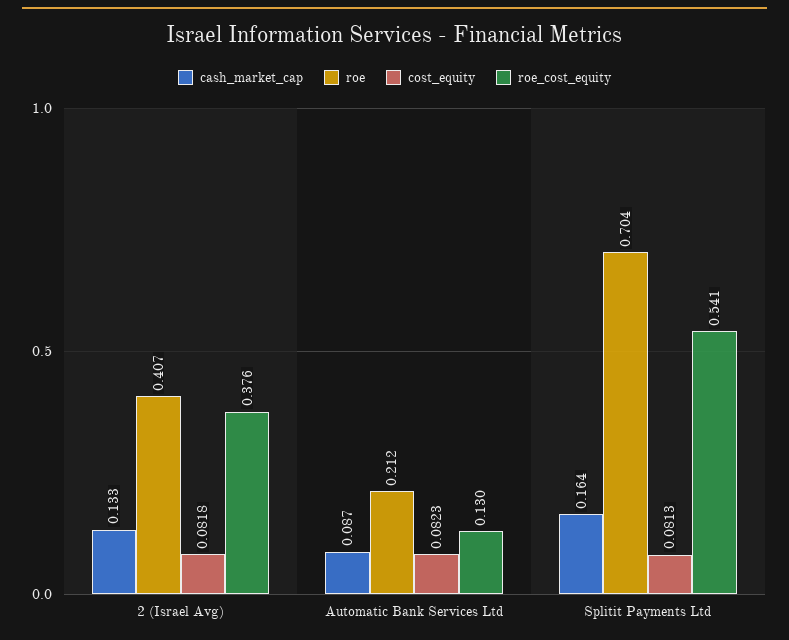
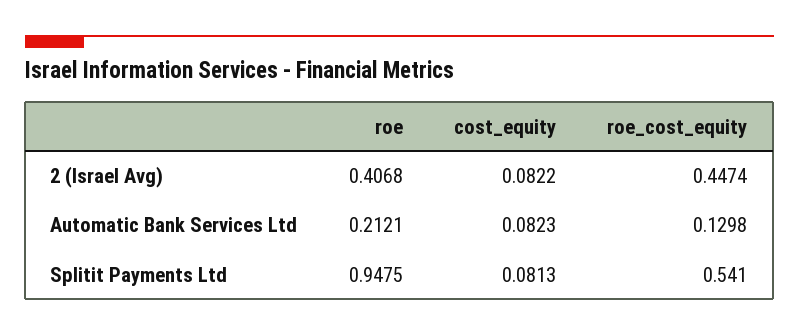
cash_market_cap, 2 (Israel Avg): 0.133 -> none
cost_equity, 2 (Israel Avg): 0.0818 -> 0.0822
roe_cost_equity, 2 (Israel Avg): 0.376 -> 0.4474
cash_market_cap, Automatic Bank Services Ltd: 0.087 -> none
cash_market_cap, Splitit Payments Ltd: 0.164 -> none
roe, Splitit Payments Ltd: 0.704 -> 0.9475

